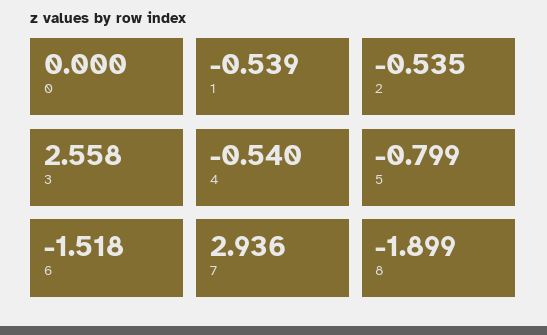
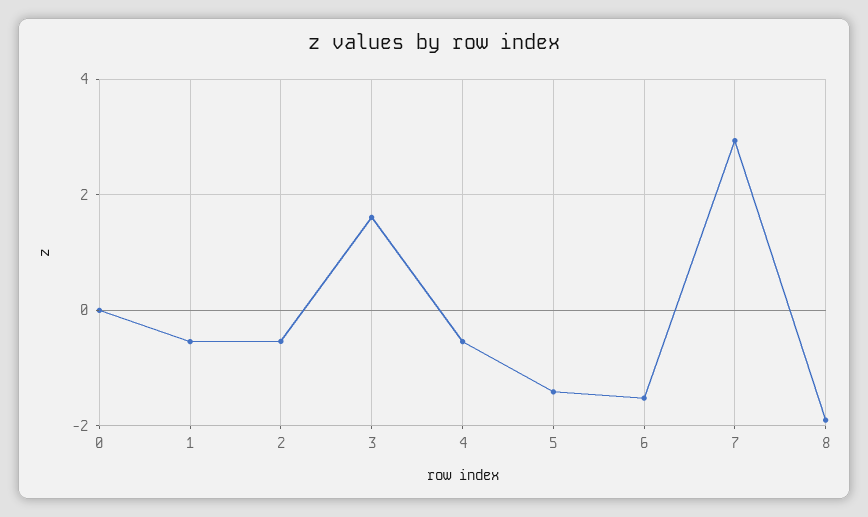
3: 2.558 -> 1.6
5: -0.799 -> -1.4

